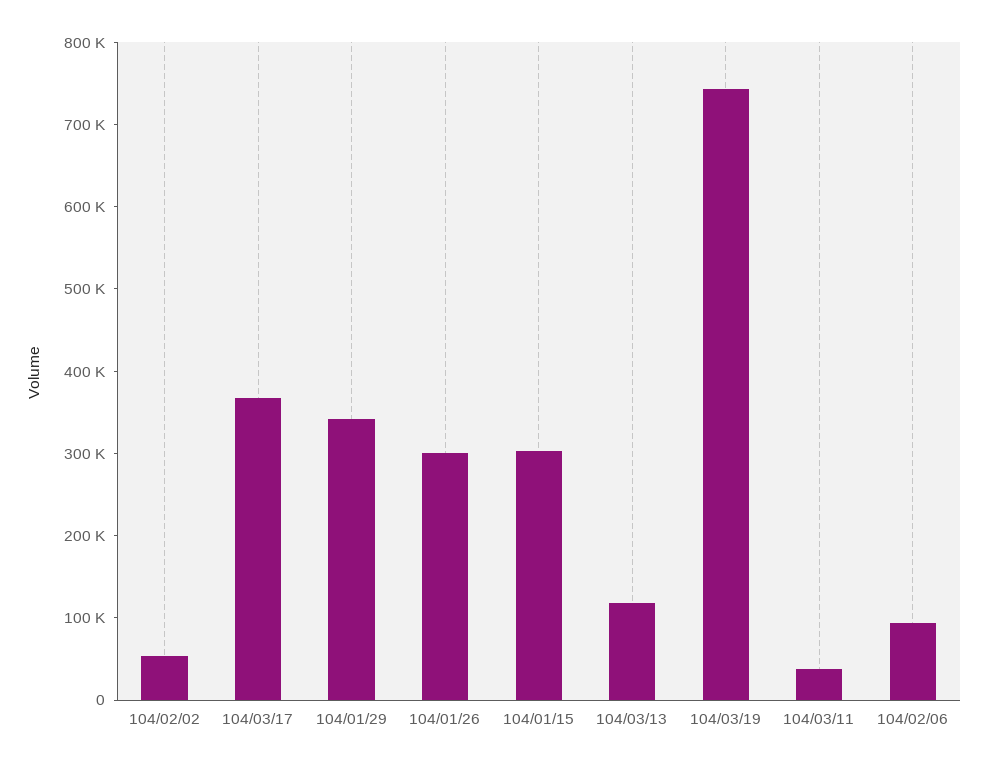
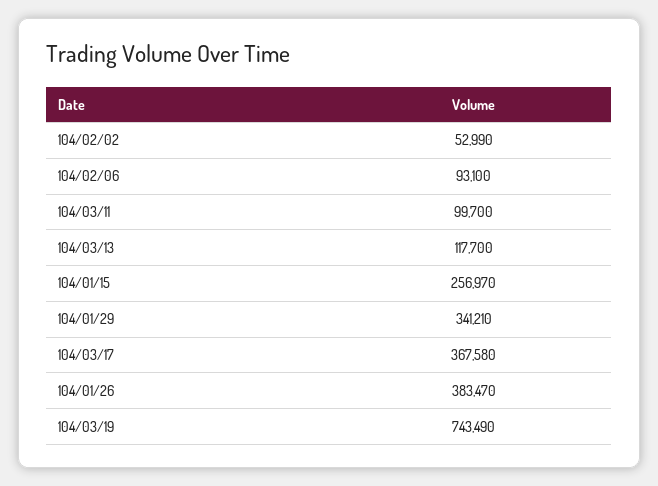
104/01/26: 300000 -> 383470
104/01/15: 300000 -> 256970
104/03/11: 40000 -> 99700

